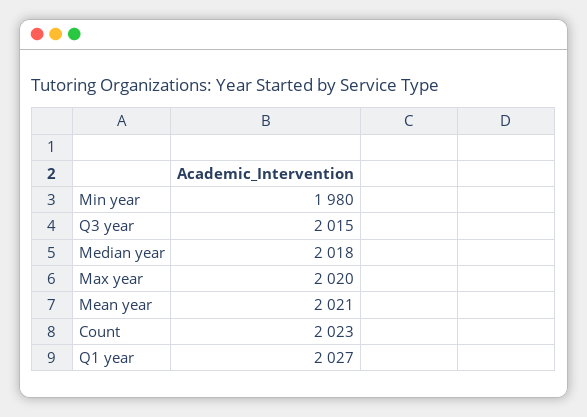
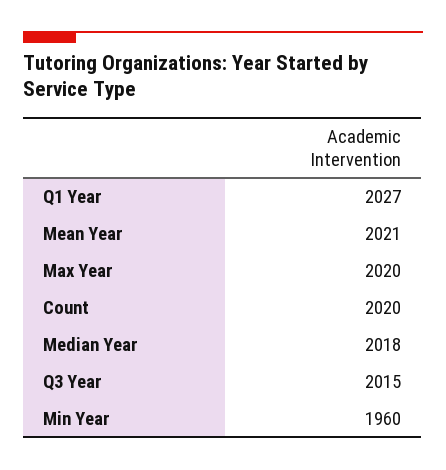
Min year: 1980 -> 1960
Count: 2023 -> 2020

